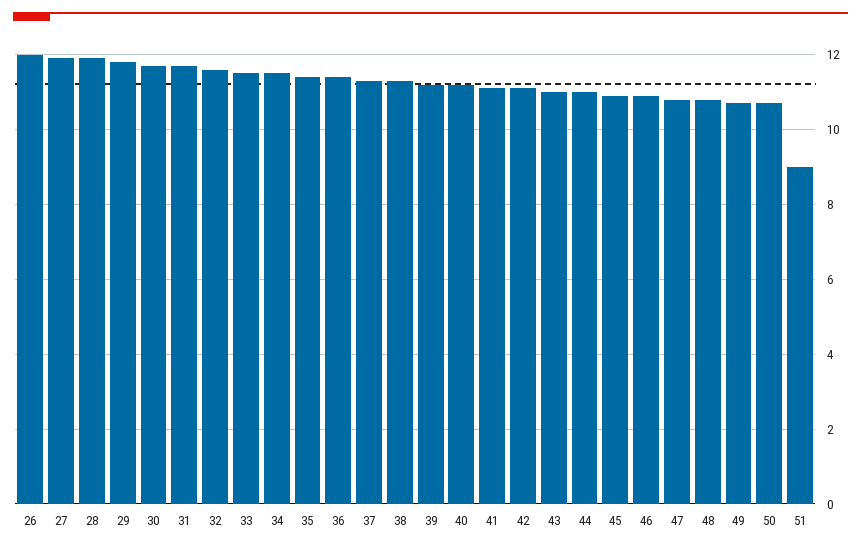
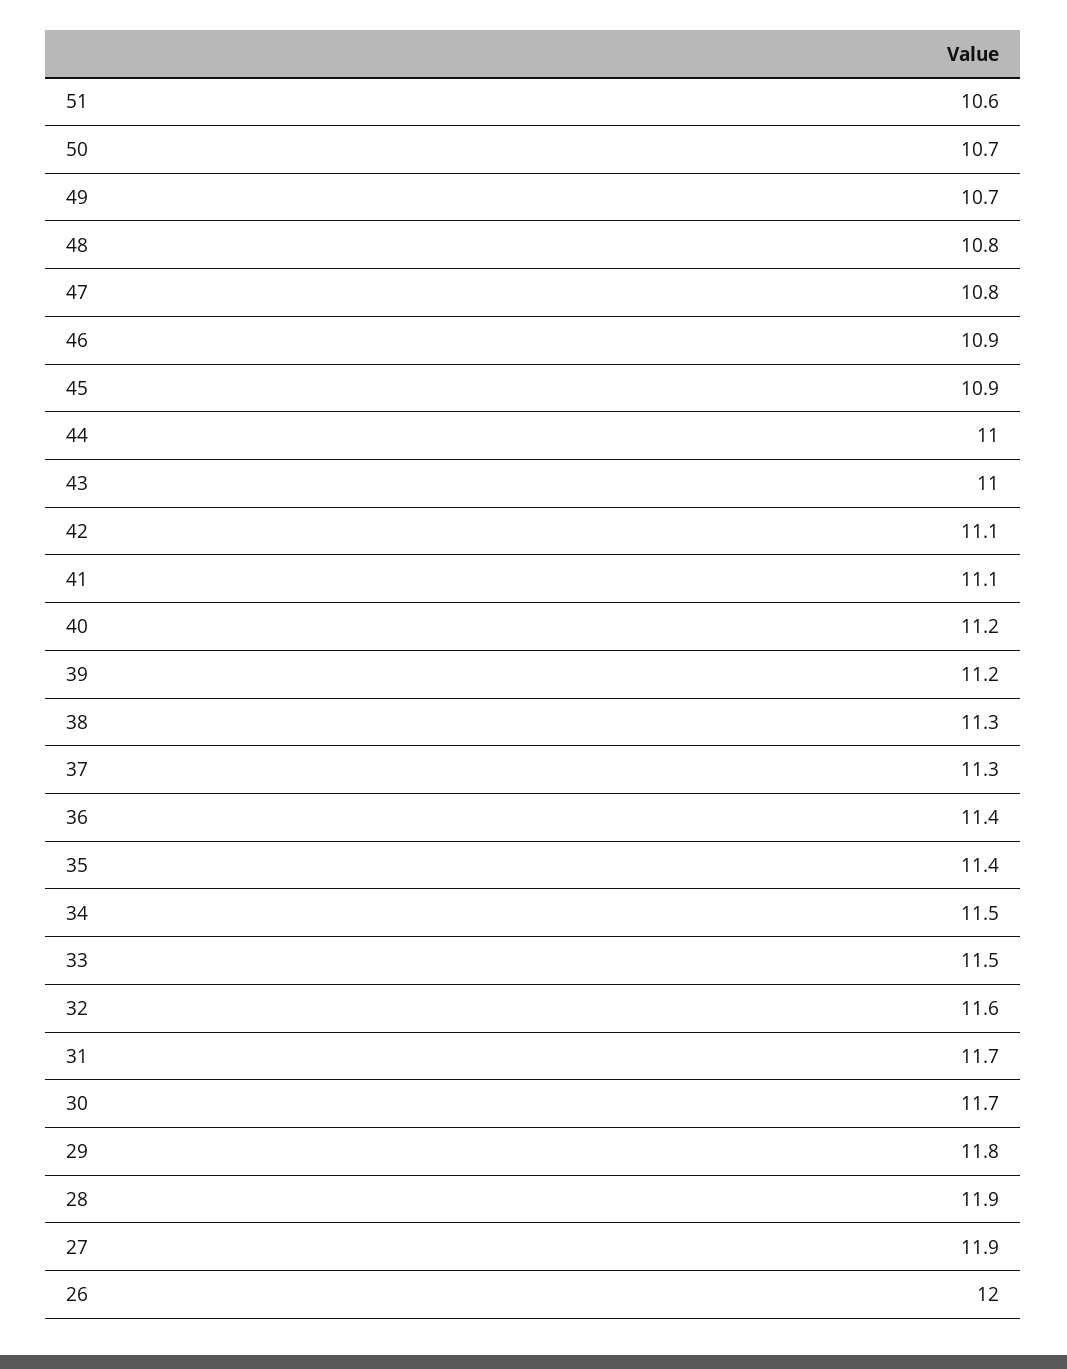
51: 9 -> 10.6

